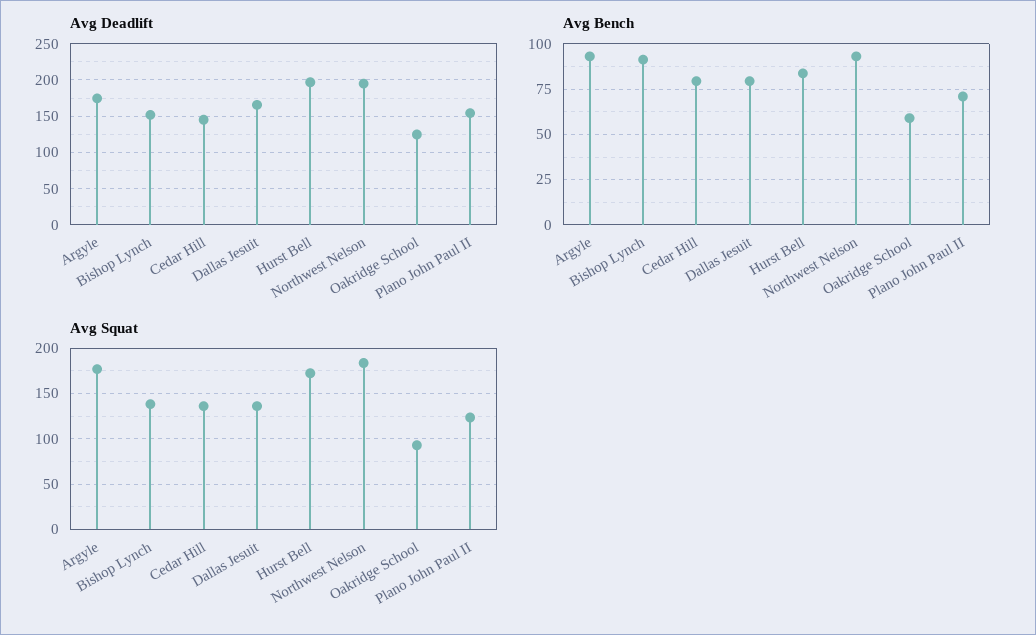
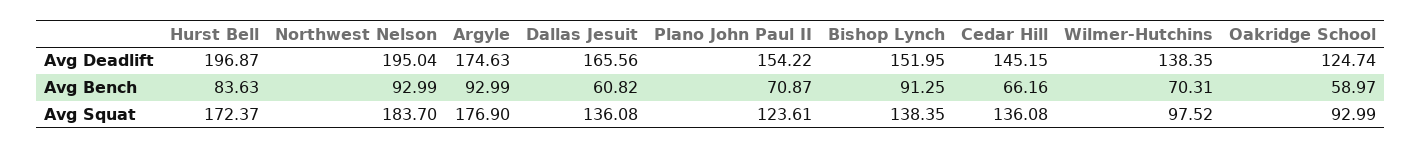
Avg Bench, Cedar Hill: 80 -> 66.16
Avg Bench, Dallas Jesuit: 80 -> 60.82
Avg Deadlift, Wilmer-Hutchins: none -> 138.35
Avg Bench, Wilmer-Hutchins: none -> 70.31
Avg Squat, Wilmer-Hutchins: none -> 97.52

